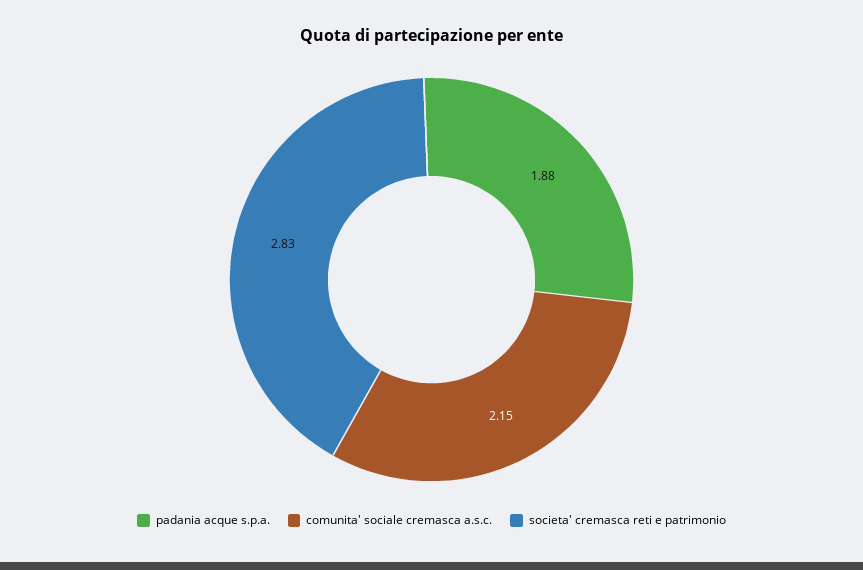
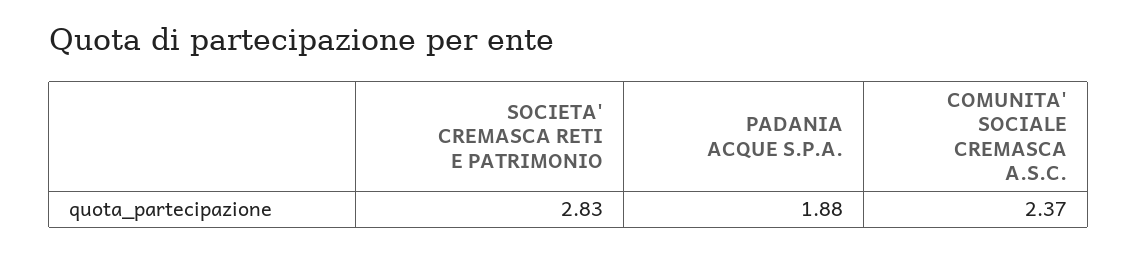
comunita' sociale cremasca a.s.c.: 2.15 -> 2.37

